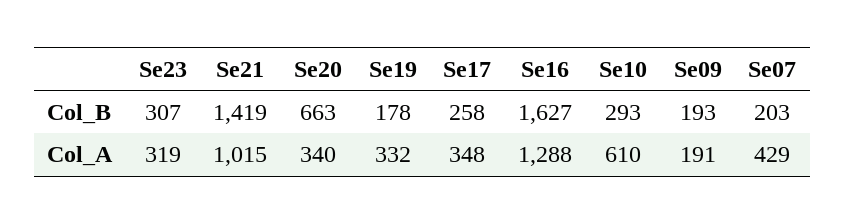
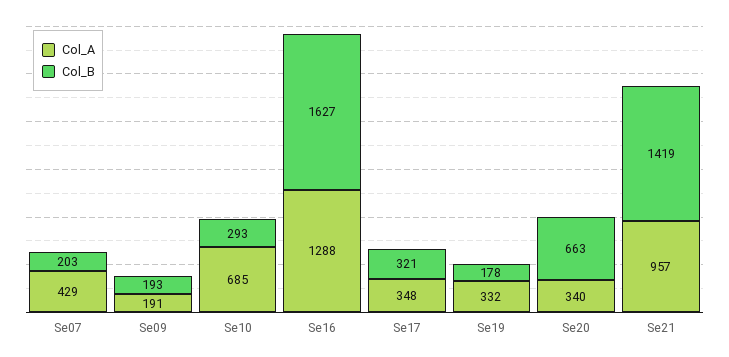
Col_B, Se23: 307 -> none
Col_B, Se17: 258 -> 321
Col_A, Se23: 319 -> none
Col_A, Se21: 1015 -> 957
Col_A, Se10: 610 -> 685

